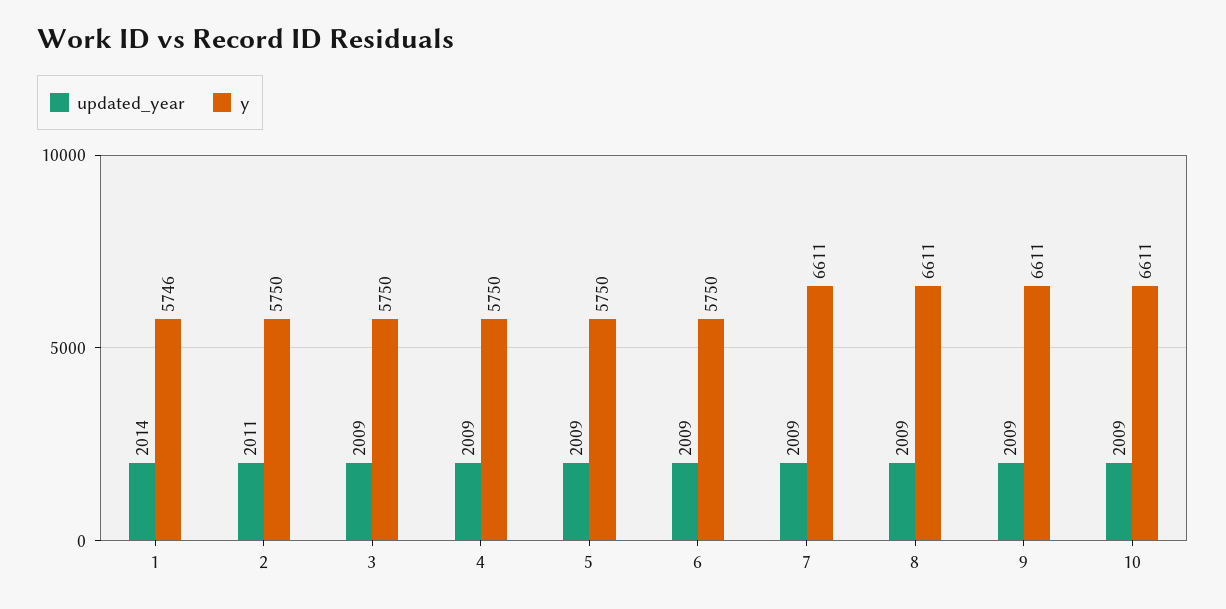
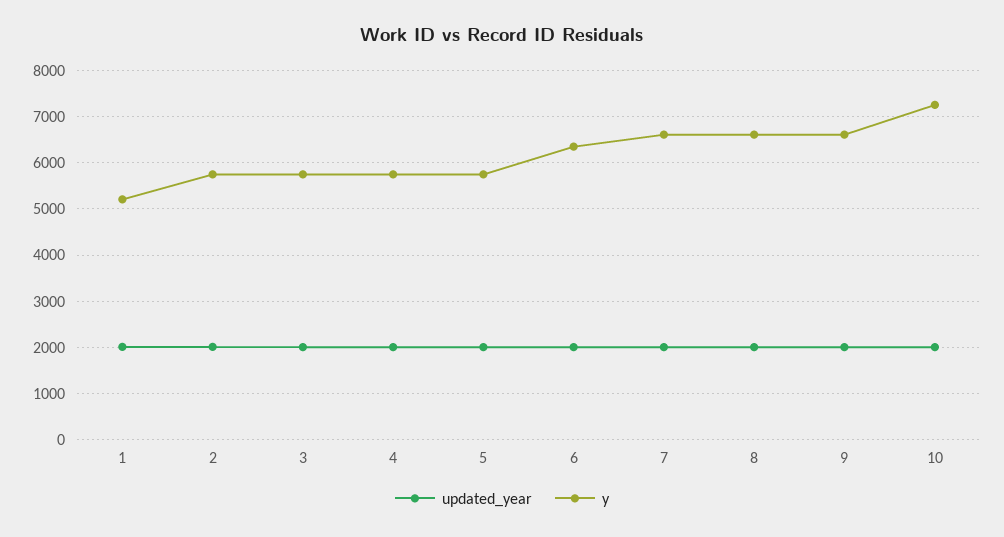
y, 1: 5746 -> 5200
y, 6: 5750 -> 6400
y, 10: 6611 -> 7200

